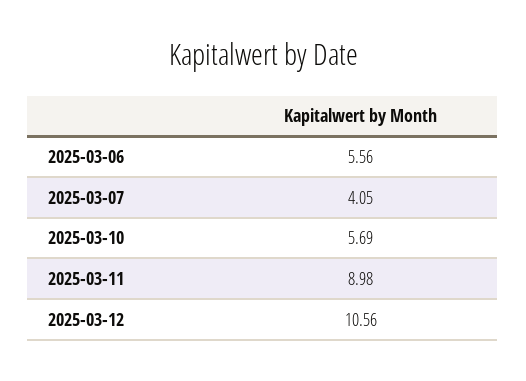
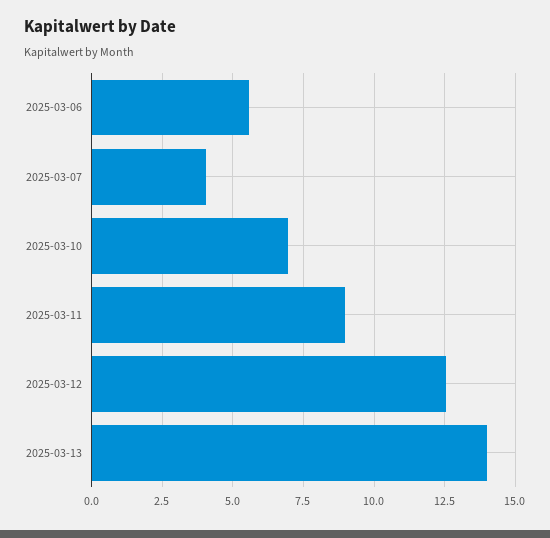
2025-03-10: 5.69 -> 7
2025-03-12: 10.56 -> 12.5
2025-03-13: none -> 14

